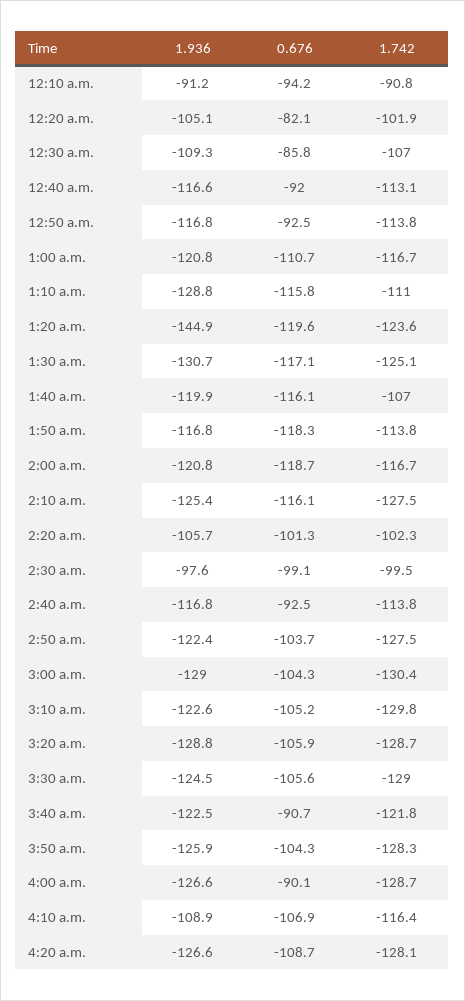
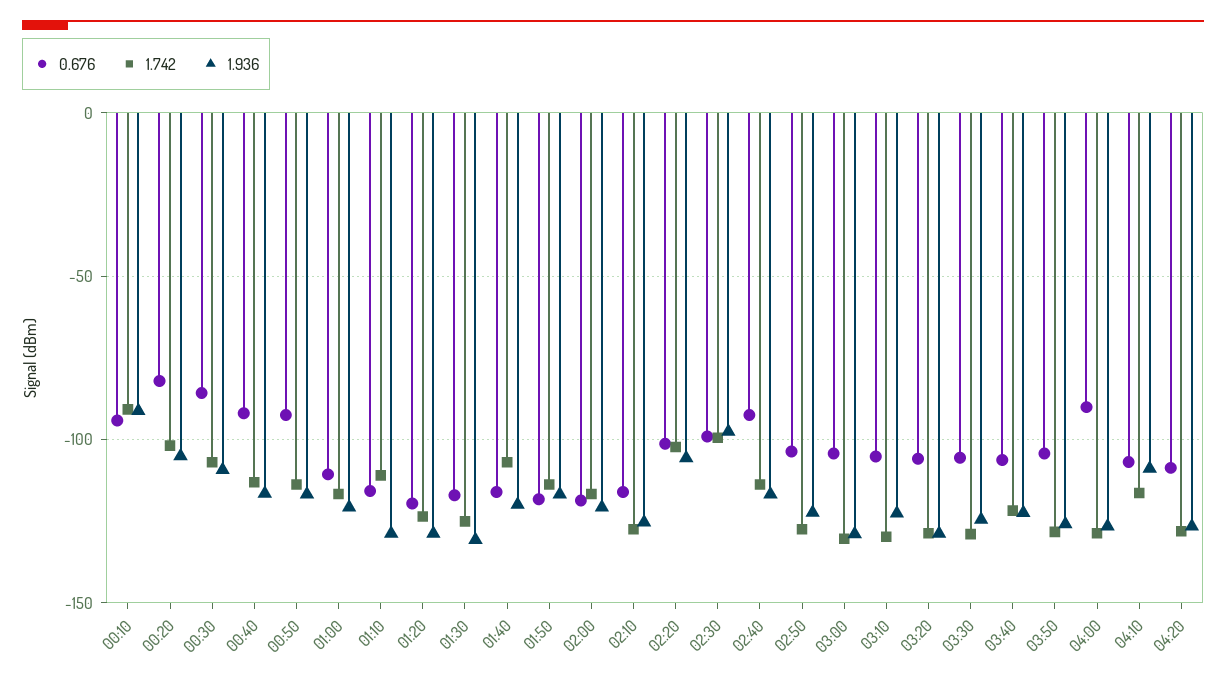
1.936, 1:20 a.m.: -144.9 -> -130
0.676, 3:40 a.m.: -90.7 -> -105

